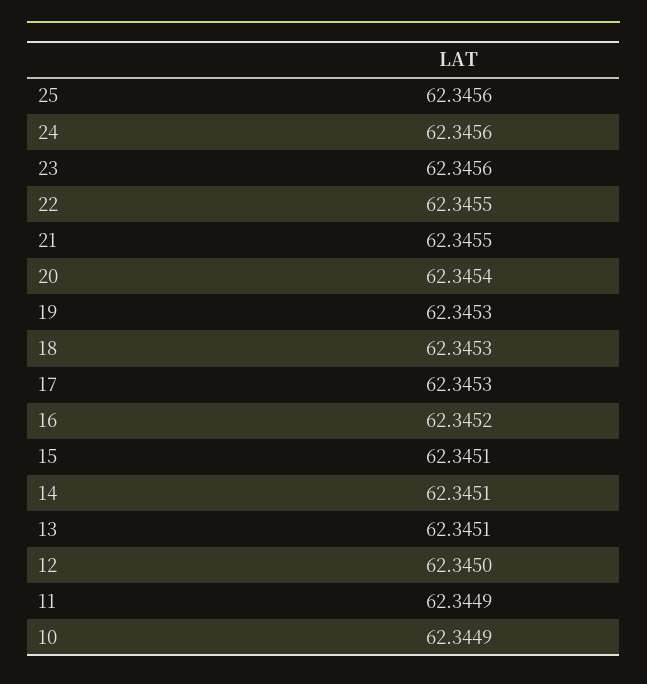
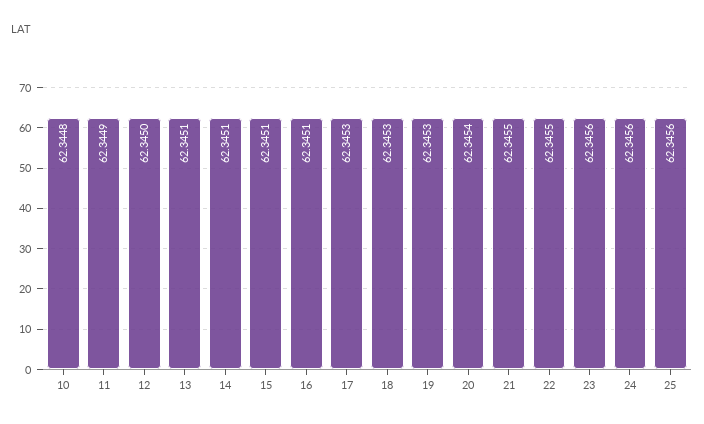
16: 62.3452 -> 62.3451
10: 62.3449 -> 62.3448

